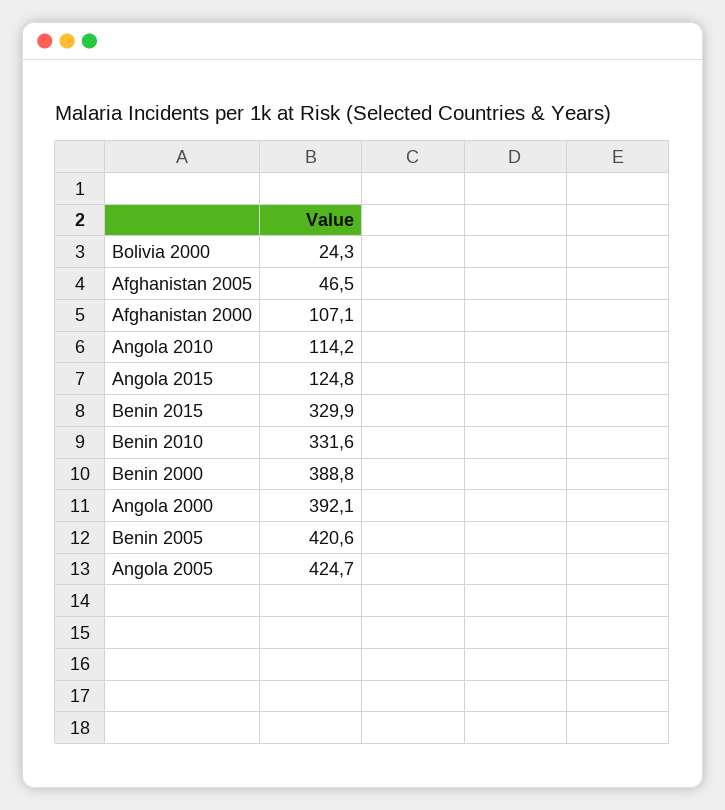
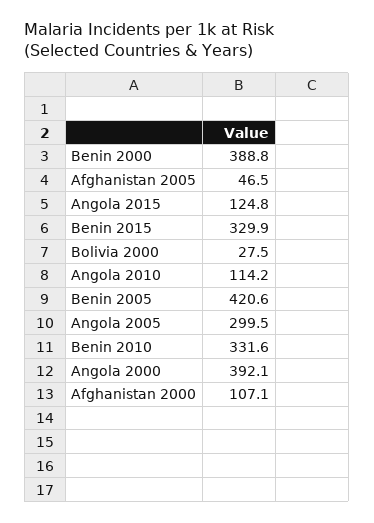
Bolivia 2000: 24.3 -> 27.5
Angola 2005: 424.7 -> 299.5

